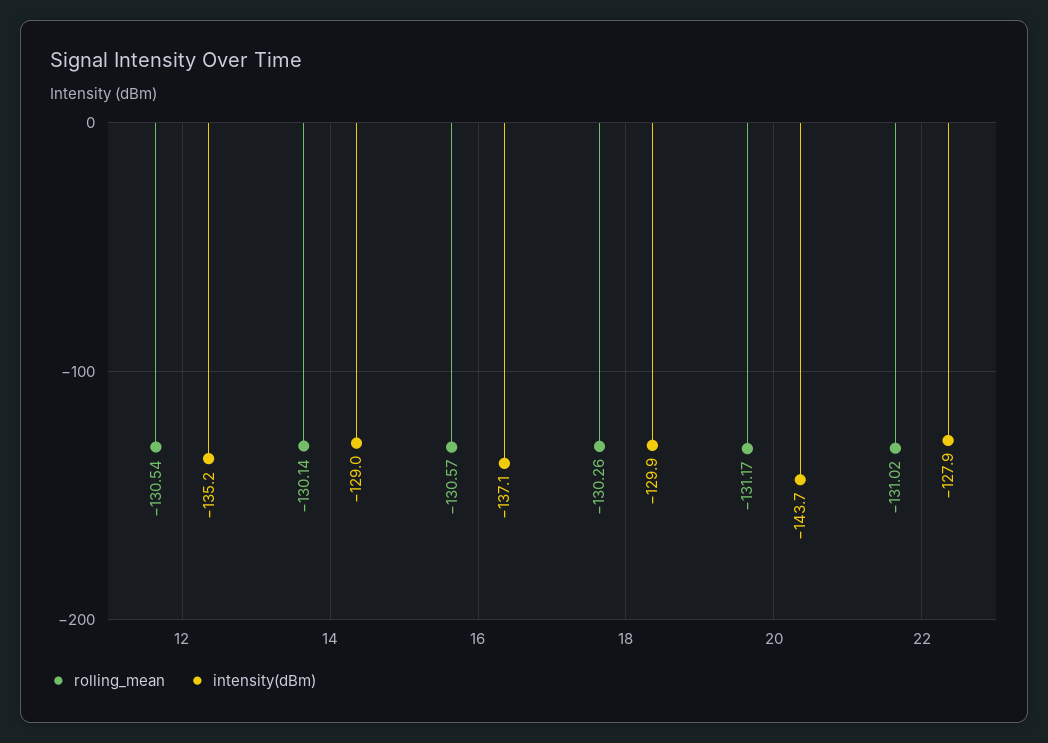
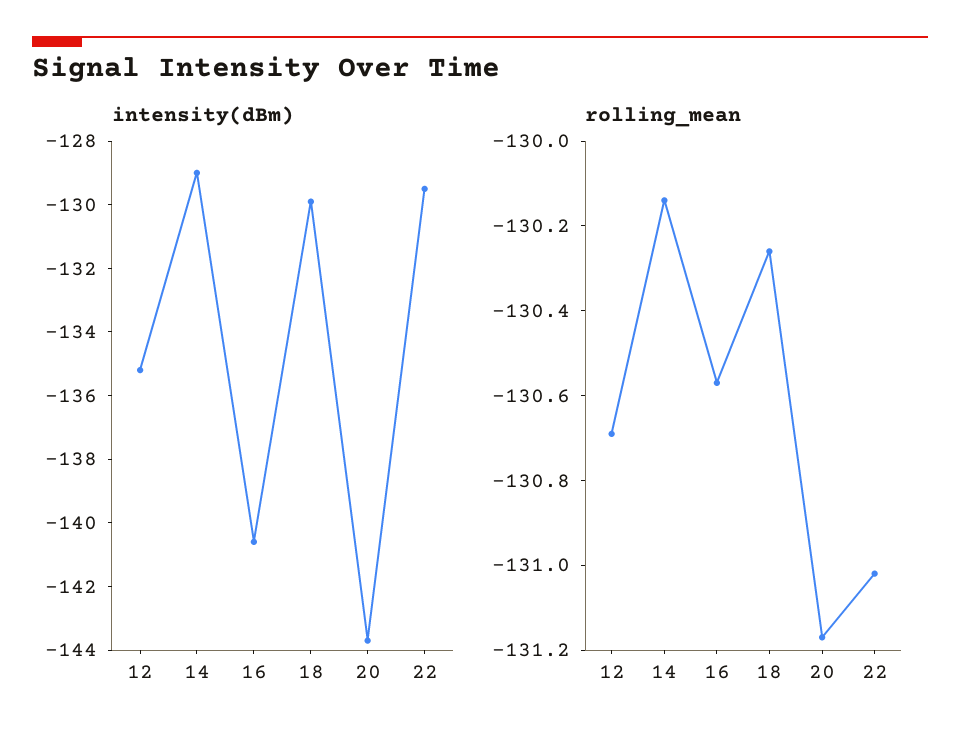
rolling_mean, 12: -130.54 -> -130.7
intensity(dBm), 16: -137.1 -> -140.5
intensity(dBm), 22: -127.9 -> -129.5

